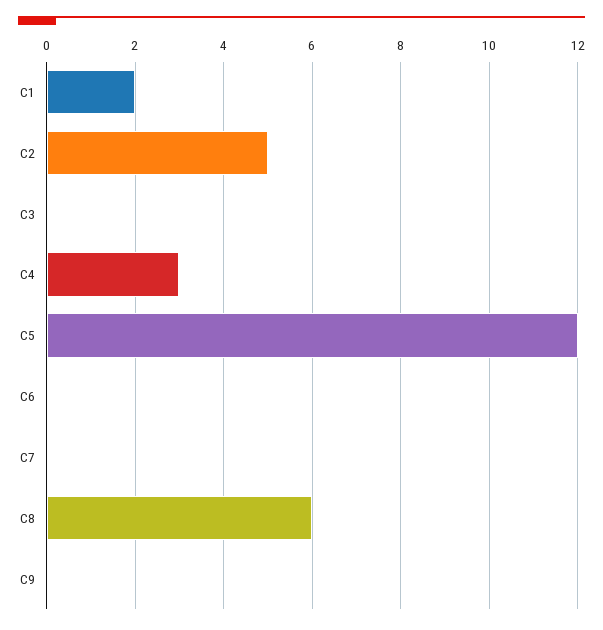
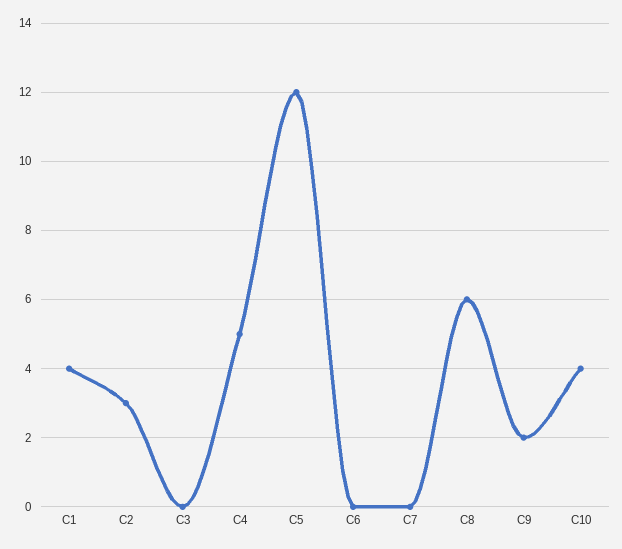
C1: 2 -> 4
C2: 5 -> 3
C4: 3 -> 5
C9: 0 -> 2
C10: none -> 4

